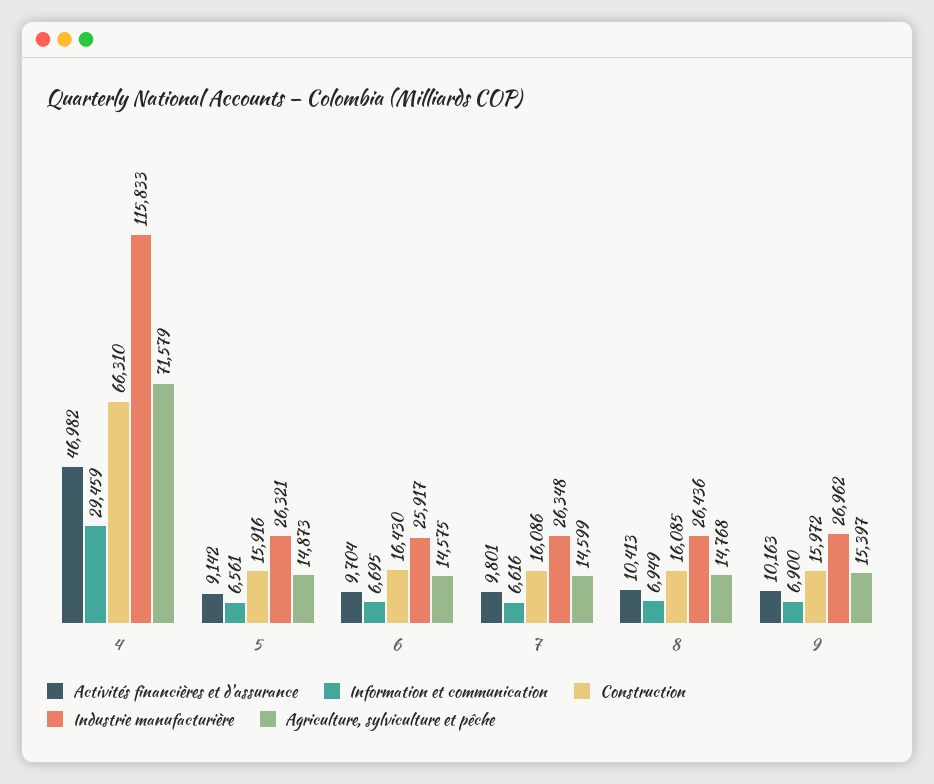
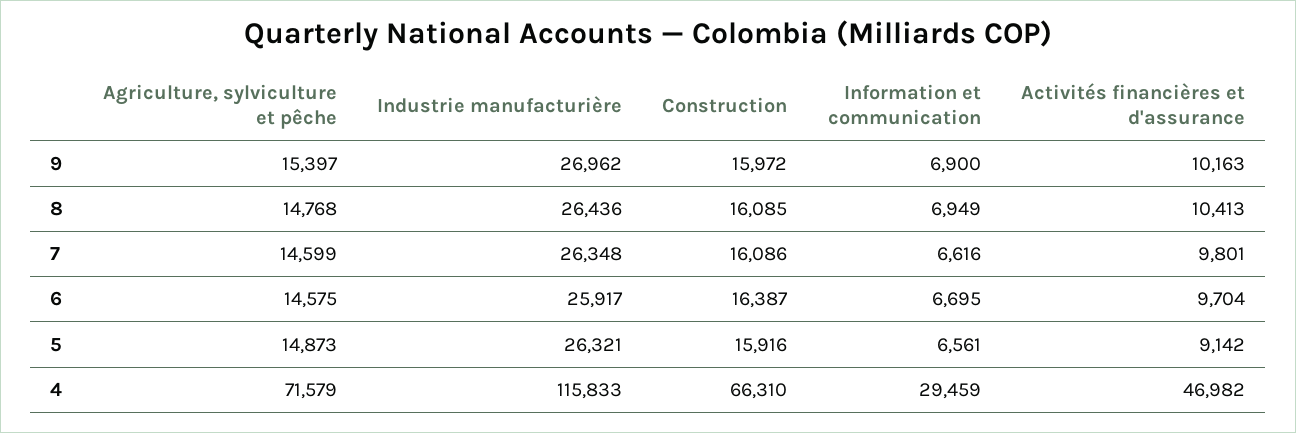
Construction, 6: 16430 -> 16387

